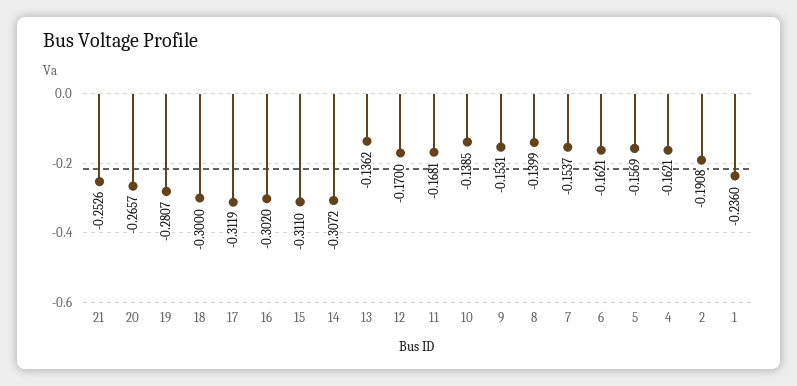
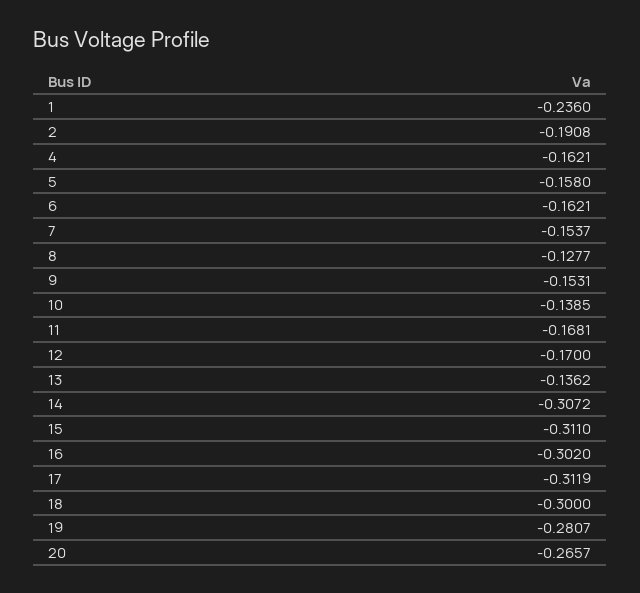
21: -0.2526 -> none
8: -0.1399 -> -0.1277
5: -0.1569 -> -0.158

